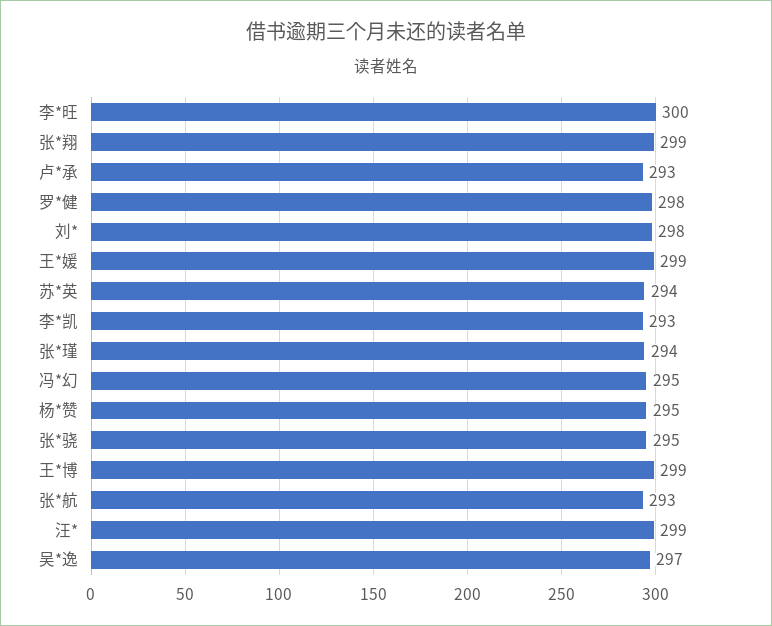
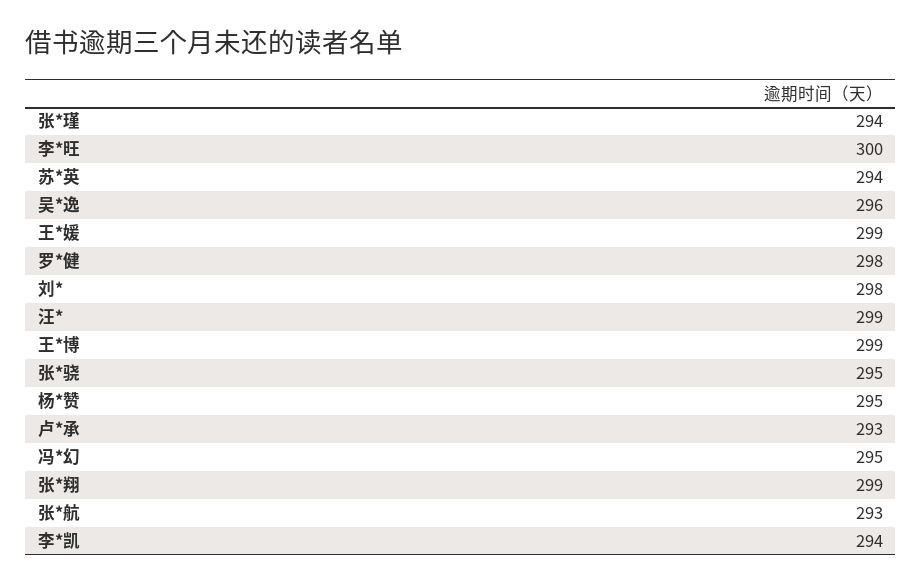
李*凯: 293 -> 294
吴*逸: 297 -> 296

